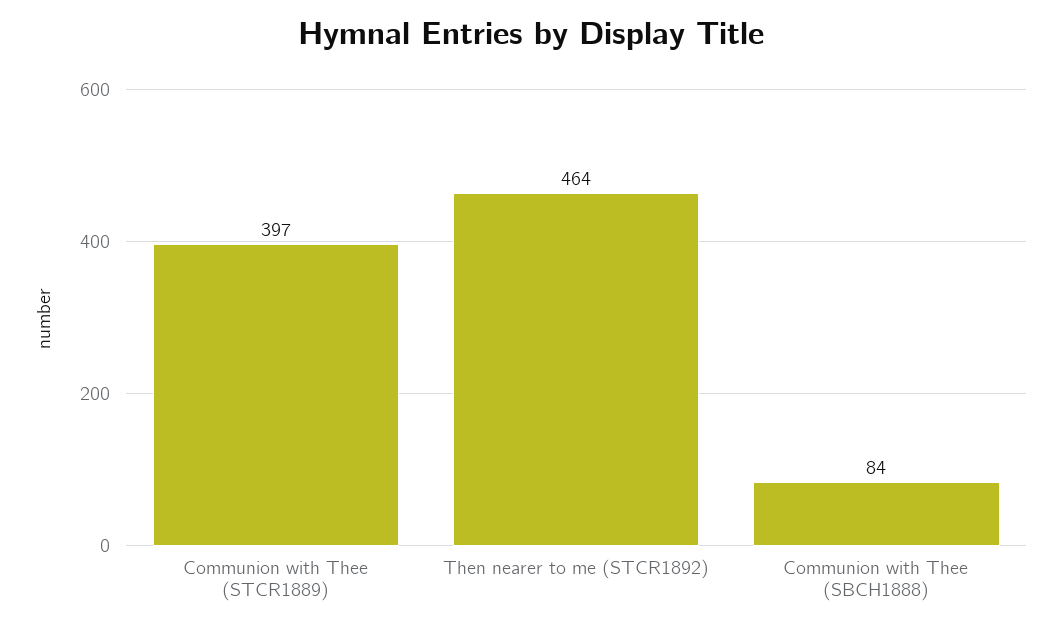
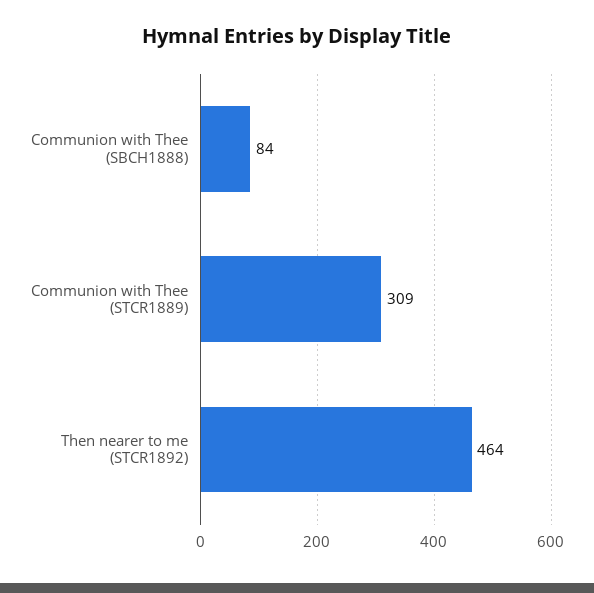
Communion with Thee (STCR1889): 397 -> 309

